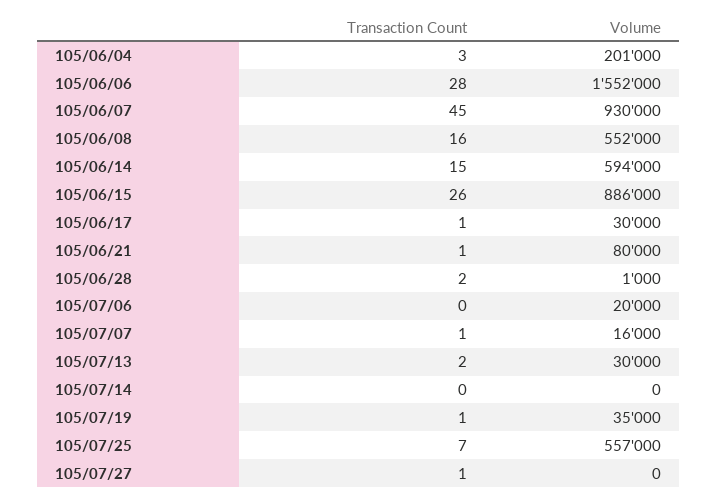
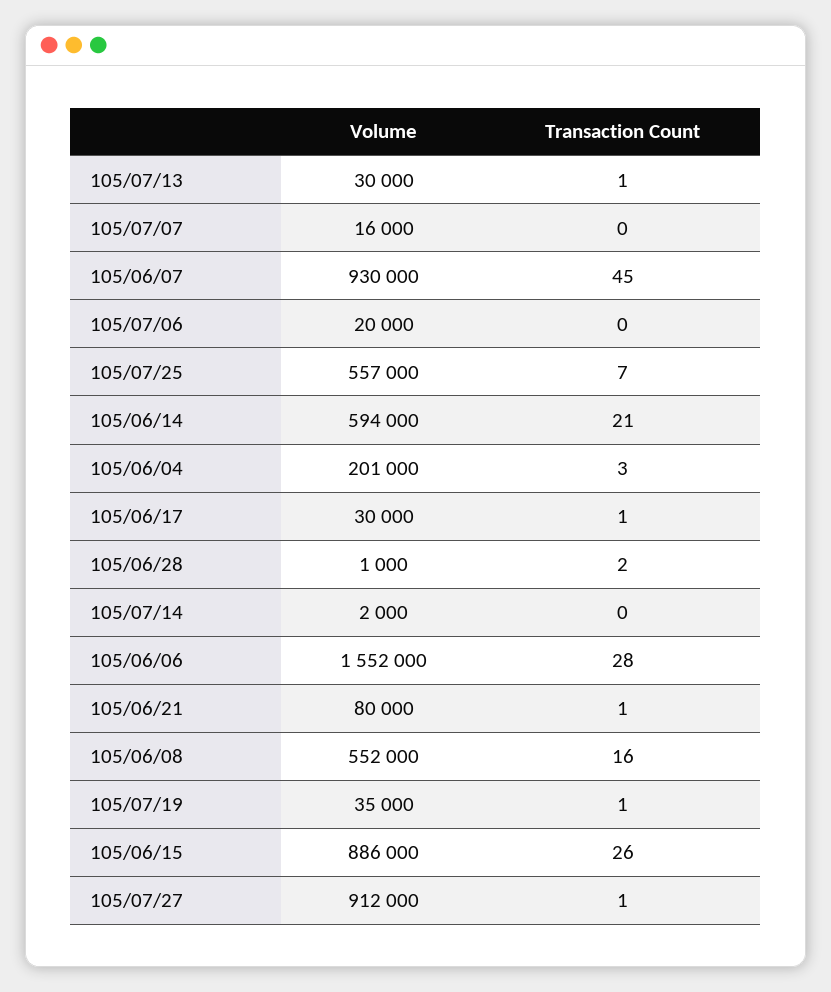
Transaction Count, 105/06/14: 15 -> 21
Transaction Count, 105/07/07: 1 -> 0
Transaction Count, 105/07/13: 2 -> 1
Volume, 105/07/14: 0 -> 2000
Volume, 105/07/27: 0 -> 912000

